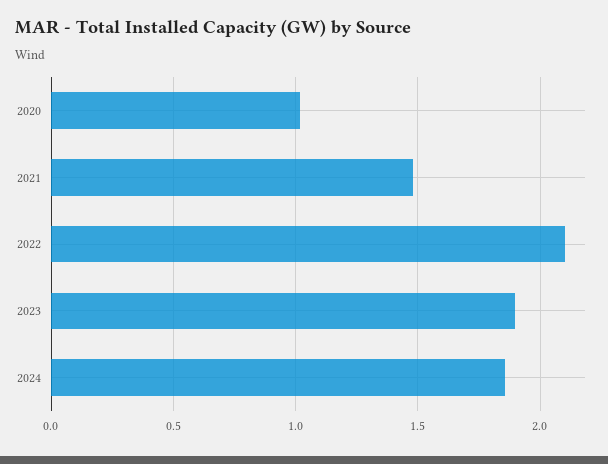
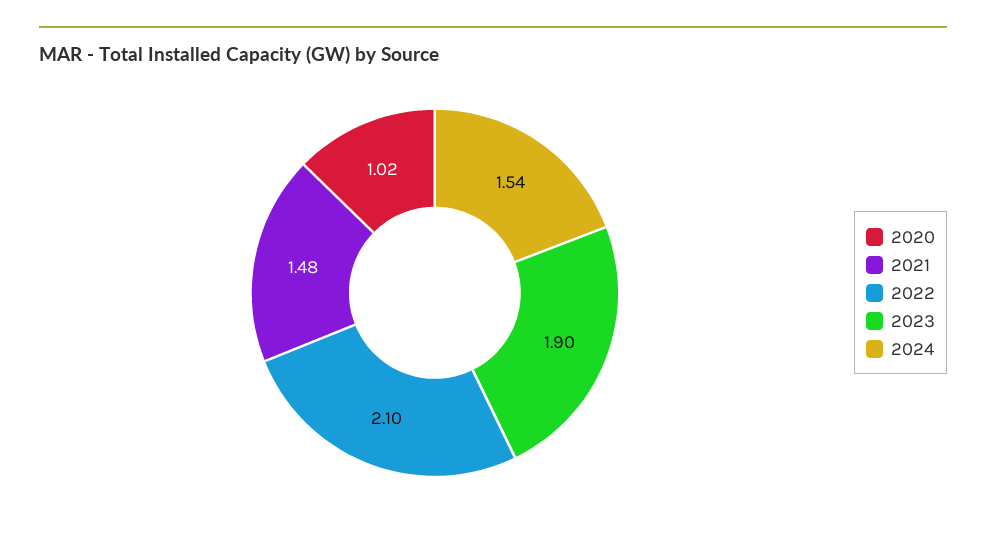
2024: 1.85 -> 1.54

